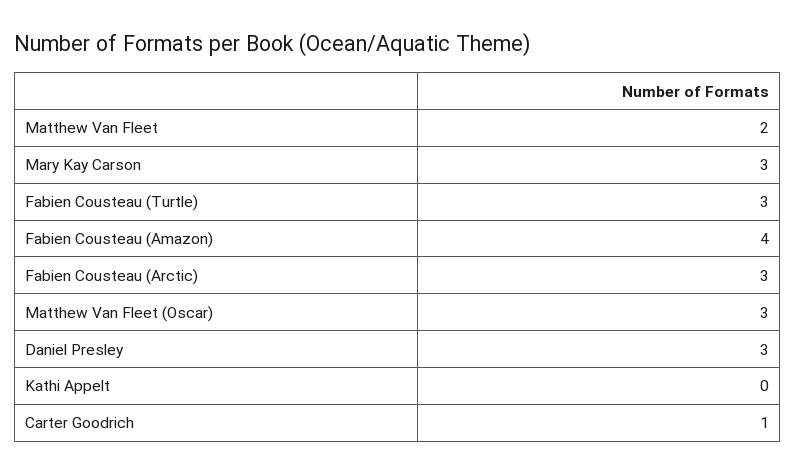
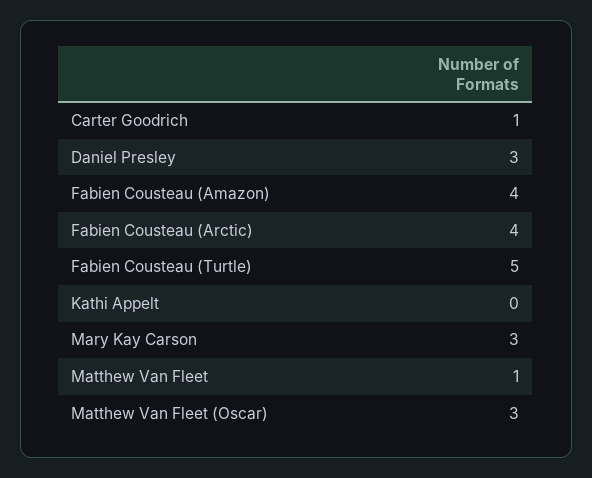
Matthew Van Fleet: 2 -> 1
Fabien Cousteau (Turtle): 3 -> 5
Fabien Cousteau (Arctic): 3 -> 4

